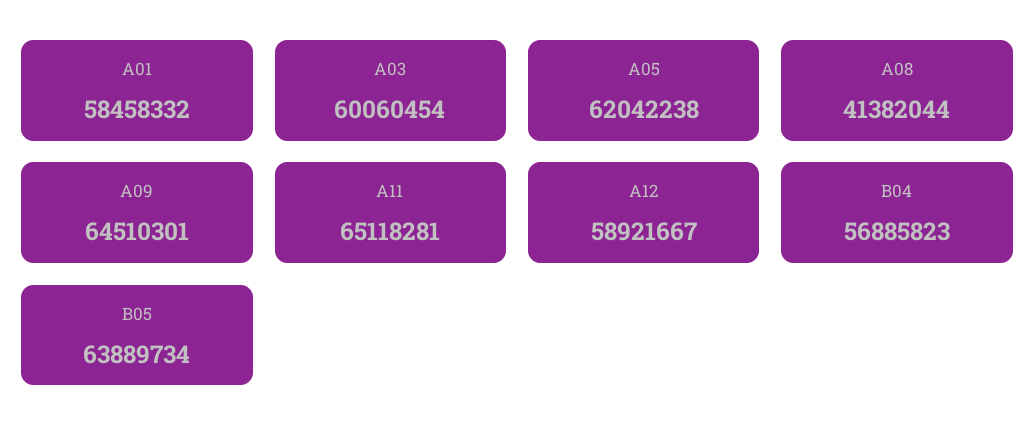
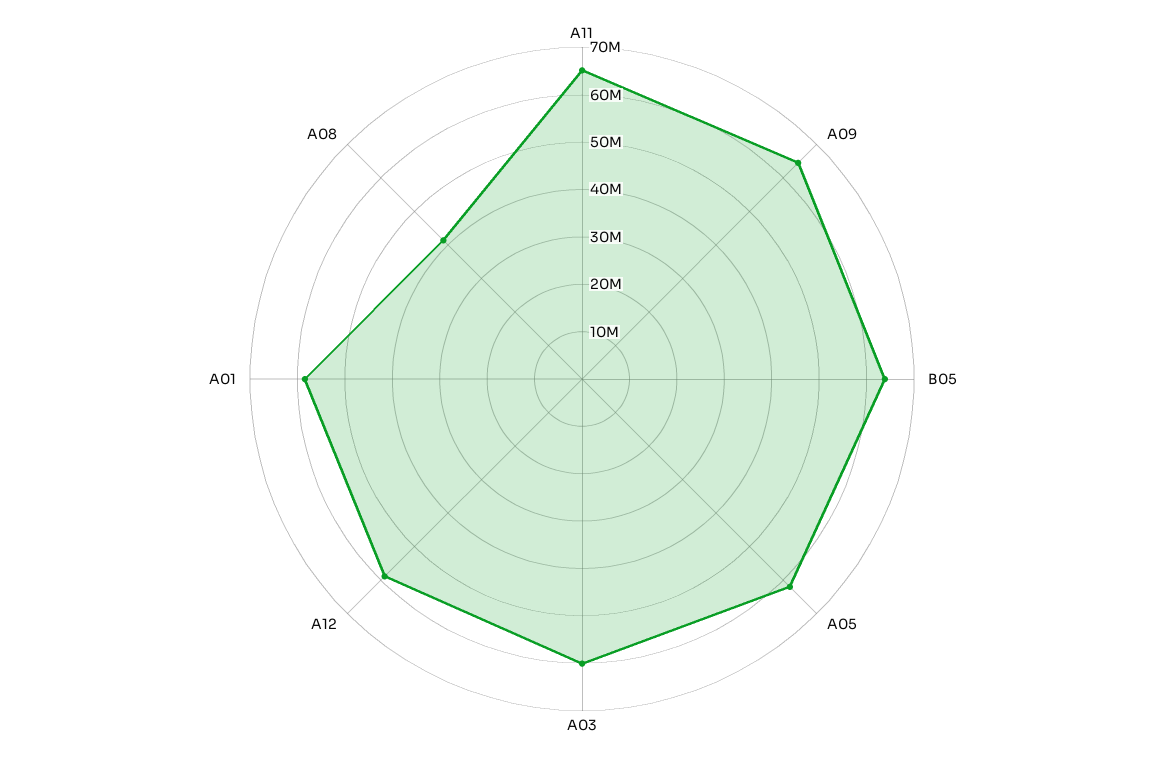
B04: 56885823 -> none

